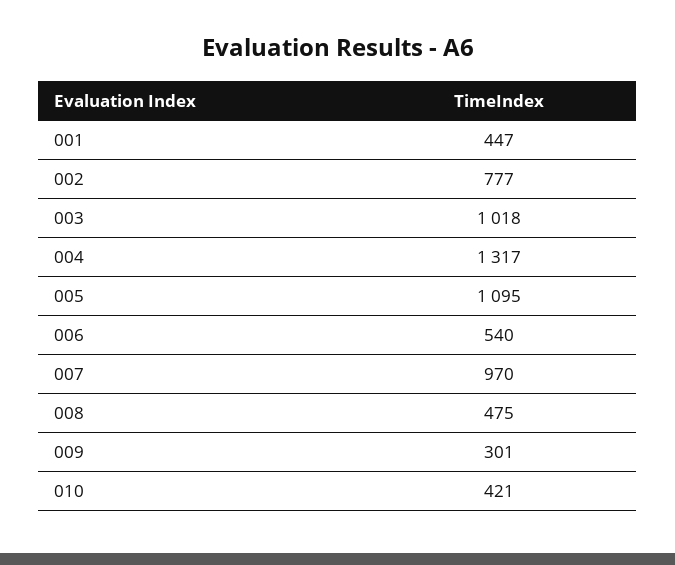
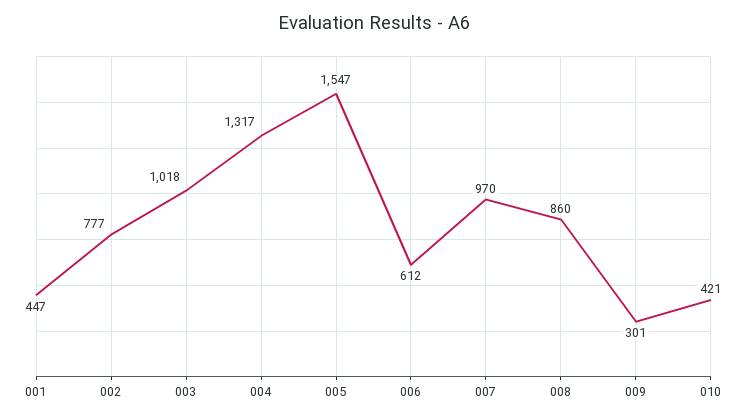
005: 1095 -> 1547
006: 540 -> 612
008: 475 -> 860

